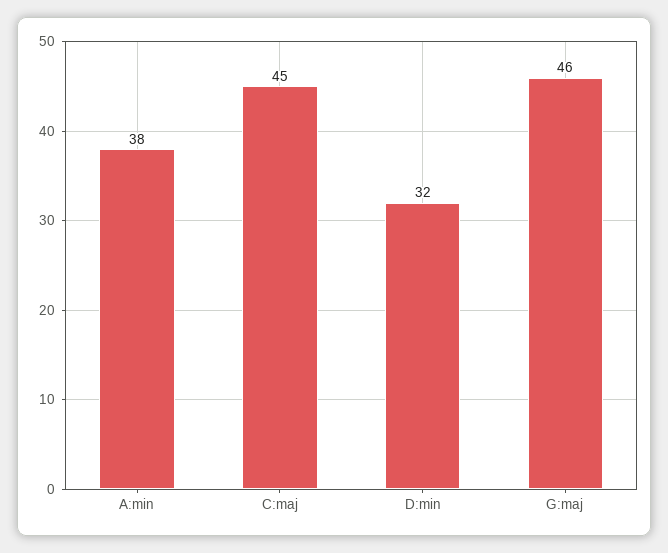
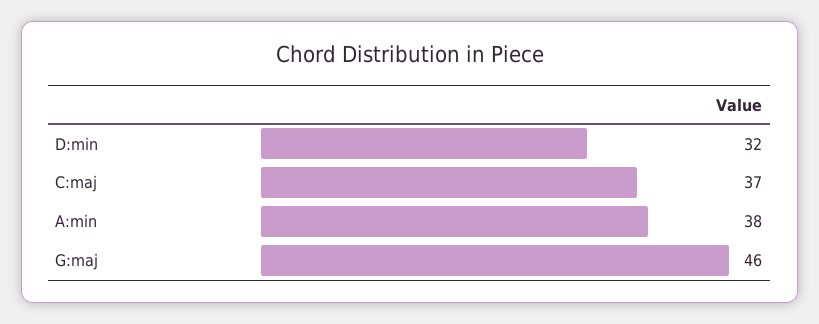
C:maj: 45 -> 37

